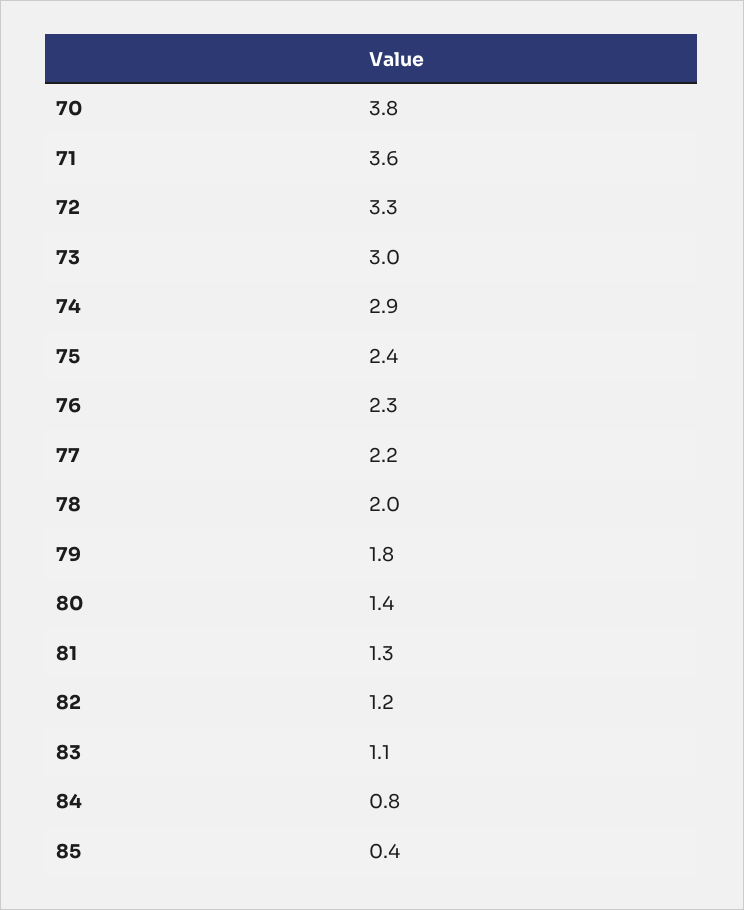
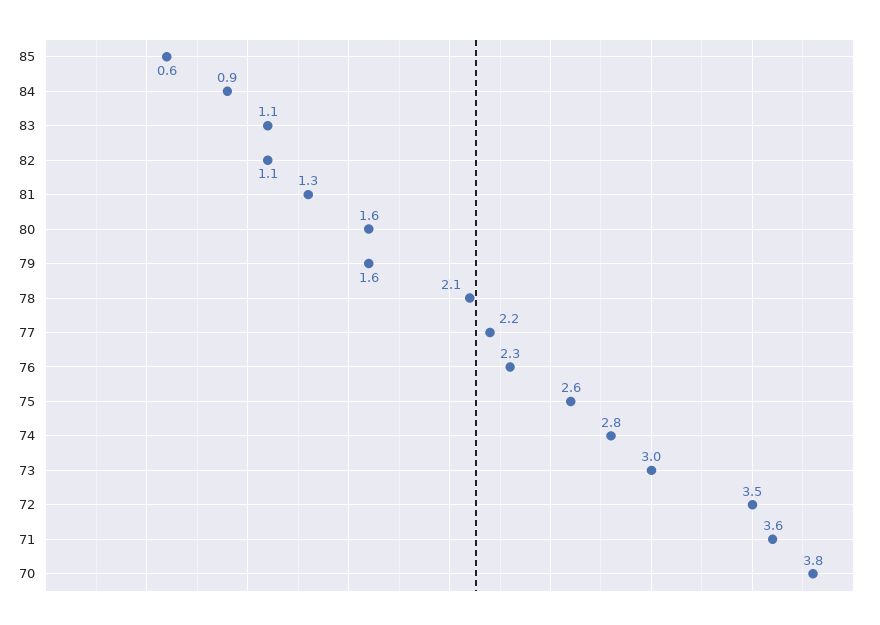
72: 3.3 -> 3.5
74: 2.9 -> 2.8
75: 2.4 -> 2.6
78: 2 -> 2.1
79: 1.8 -> 1.6
80: 1.4 -> 1.6
82: 1.2 -> 1.1
84: 0.8 -> 0.9
85: 0.4 -> 0.6

